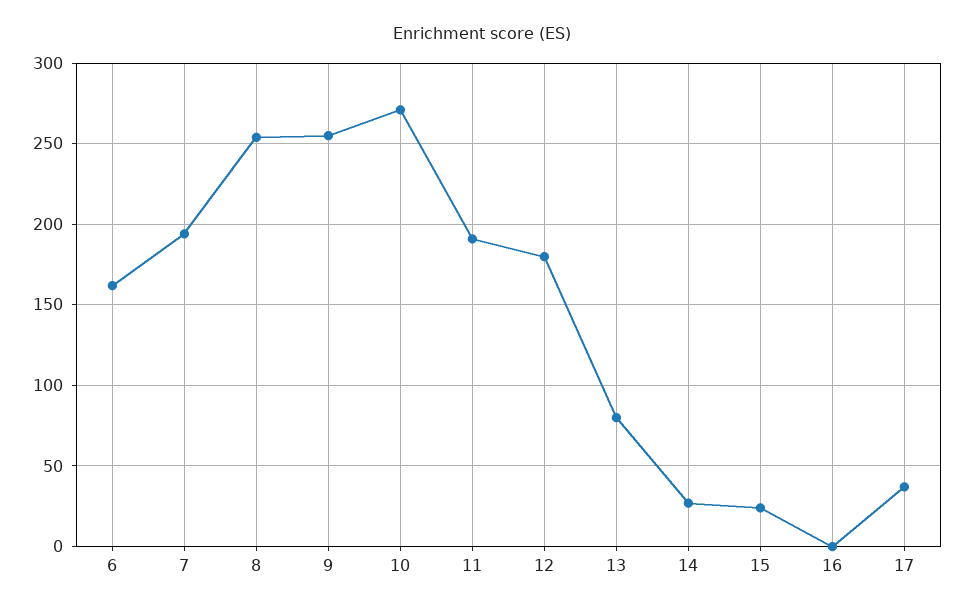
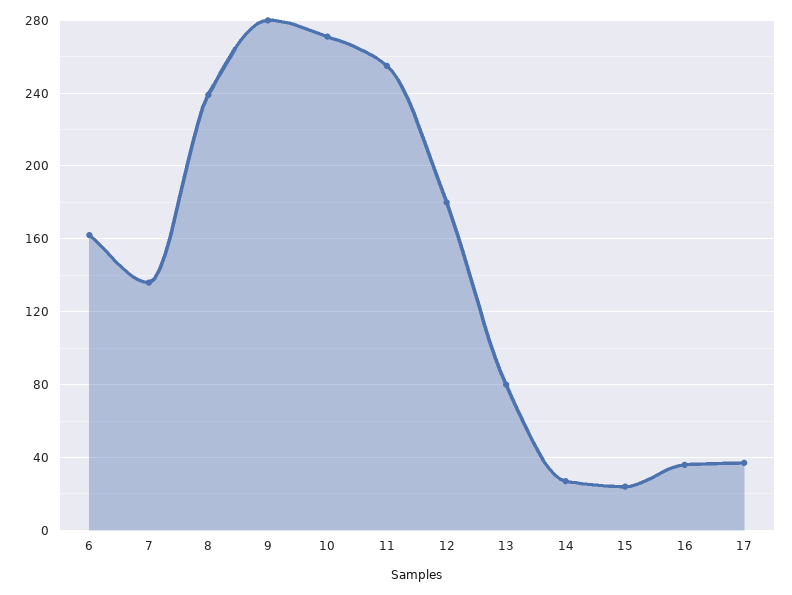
7: 195 -> 135
8: 255 -> 240
9: 255 -> 280
11: 190 -> 255
16: 0 -> 35

